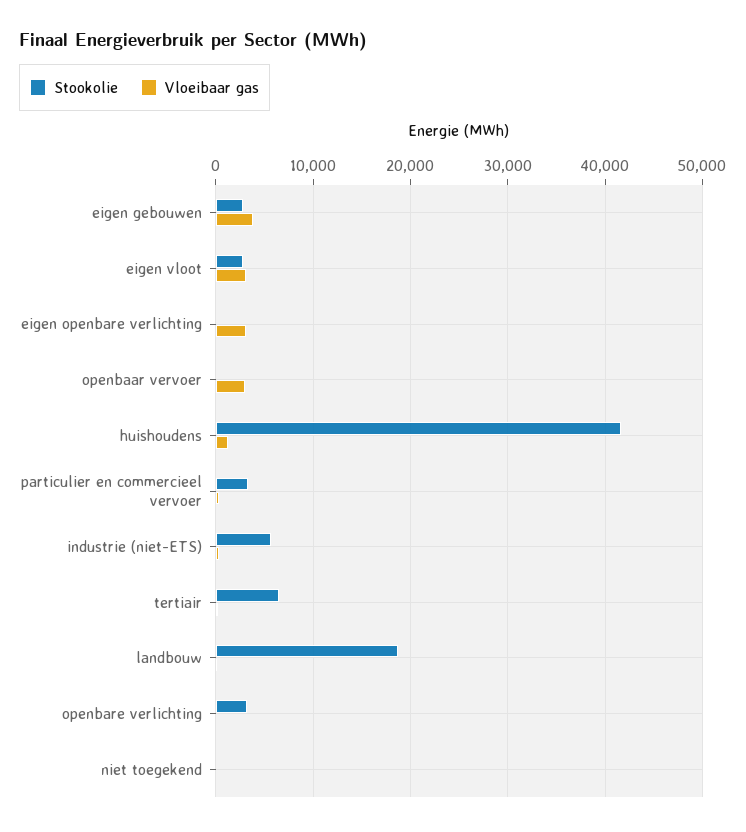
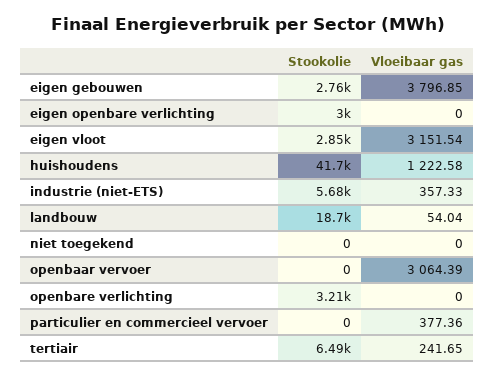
Stookolie, eigen openbare verlichting: 0 -> 3000
Vloeibaar gas, eigen openbare verlichting: 3000 -> 0
Stookolie, particulier en commercieel vervoer: 3000 -> 0

